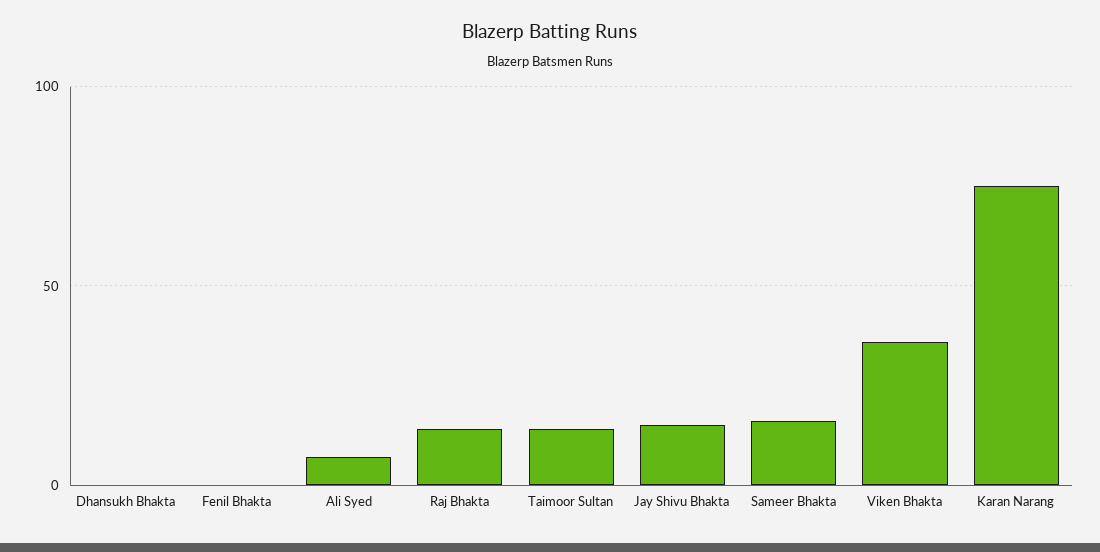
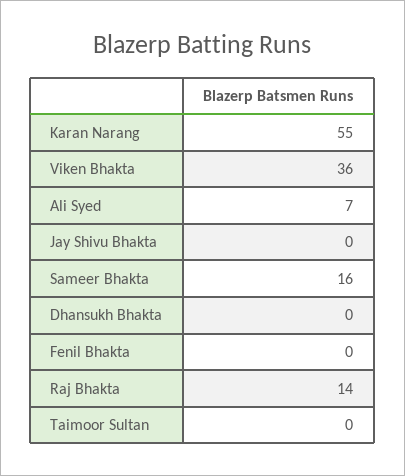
Taimoor Sultan: 15 -> 0
Jay Shivu Bhakta: 15 -> 0
Karan Narang: 75 -> 55

